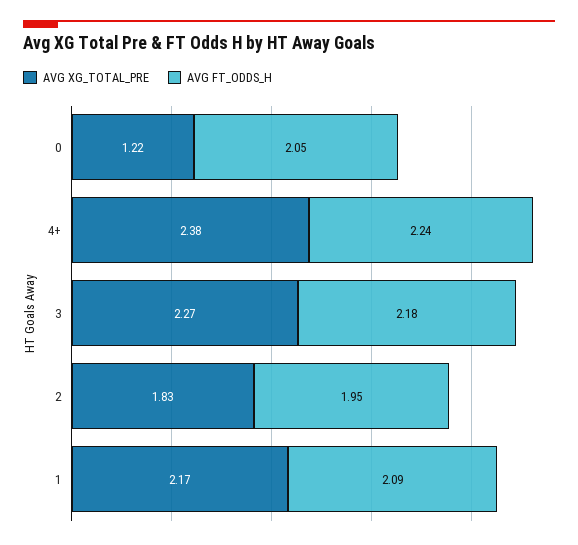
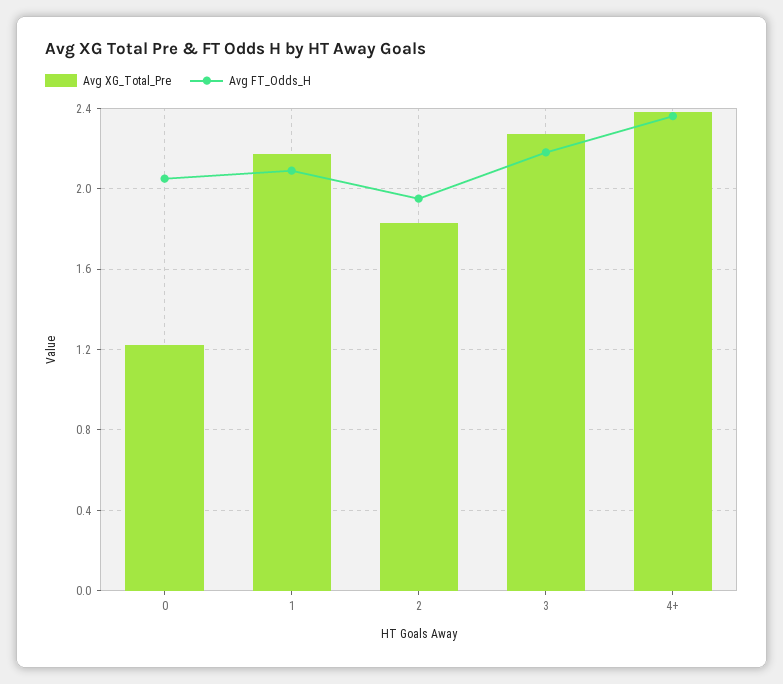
AVG FT_ODDS_H, 4+: 2.24 -> 2.35

